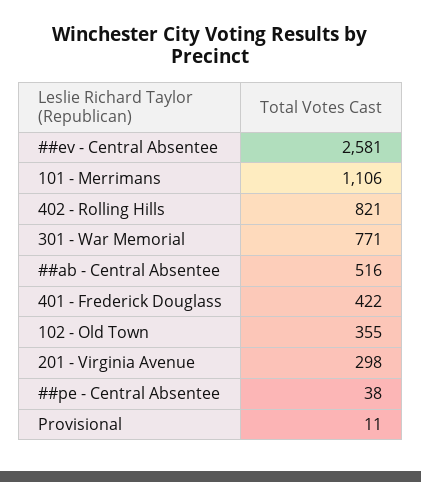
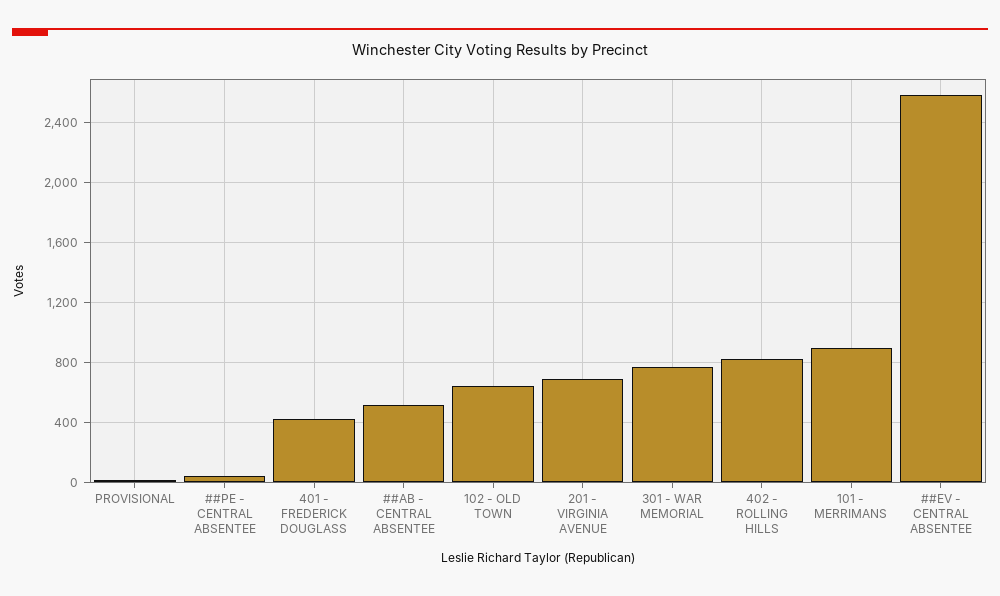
101 - Merrimans: 1106 -> 900
102 - Old Town: 355 -> 650
201 - Virginia Avenue: 298 -> 700

